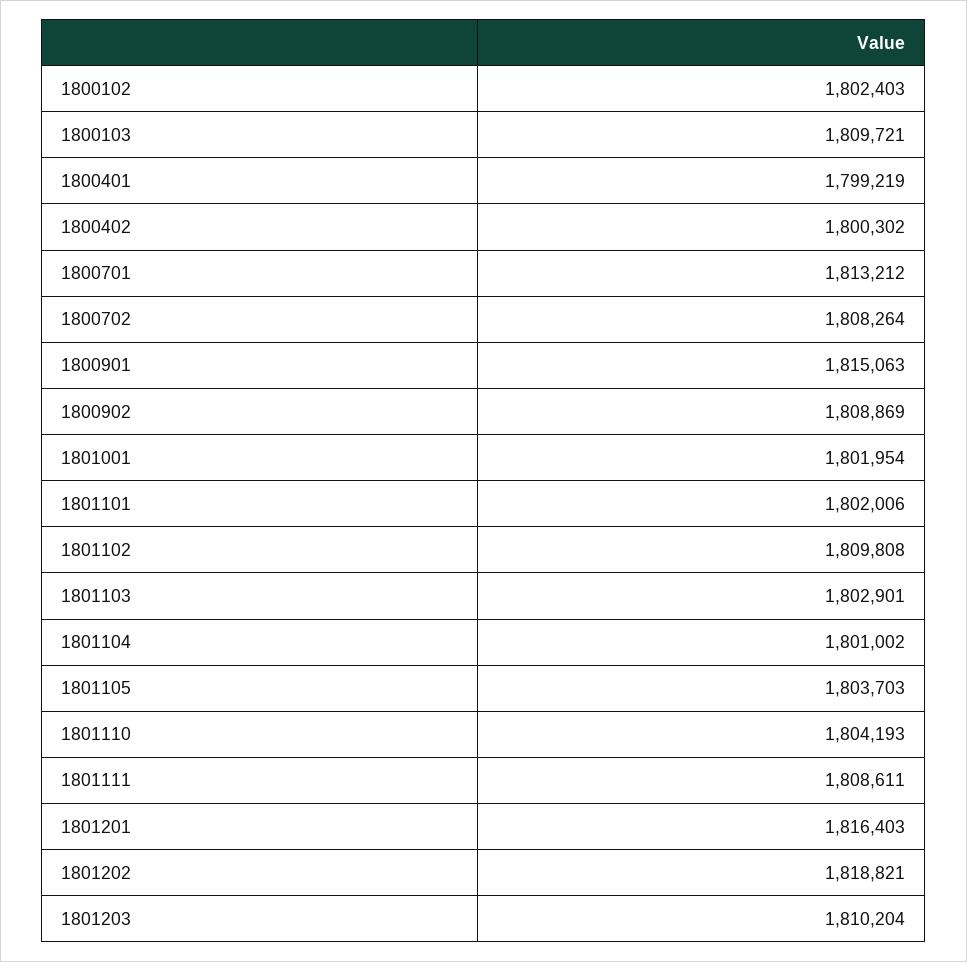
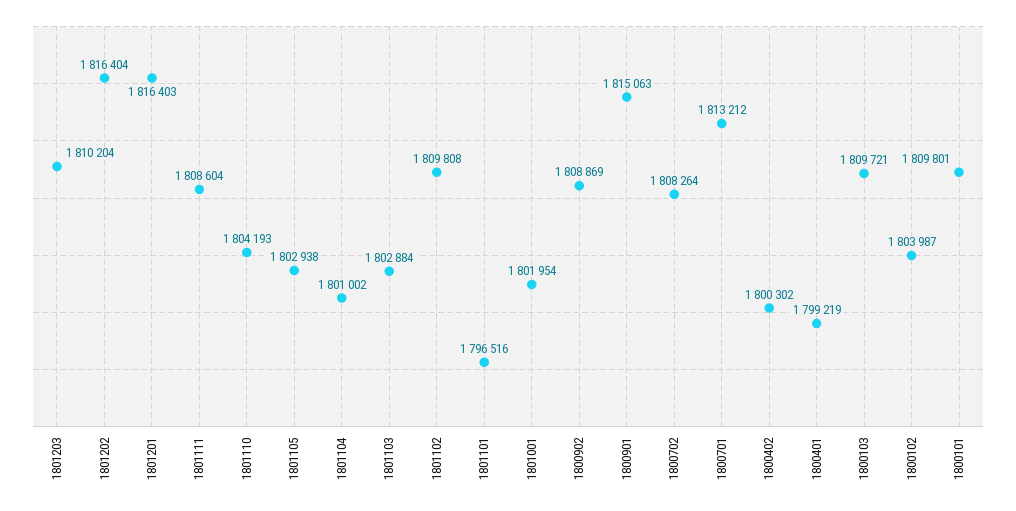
1800102: 1802403 -> 1803987
1801101: 1802006 -> 1796516
1801103: 1802901 -> 1802884
1801105: 1803703 -> 1802938
1801111: 1808611 -> 1808604
1801202: 1818821 -> 1816404
1800101: none -> 1809801

